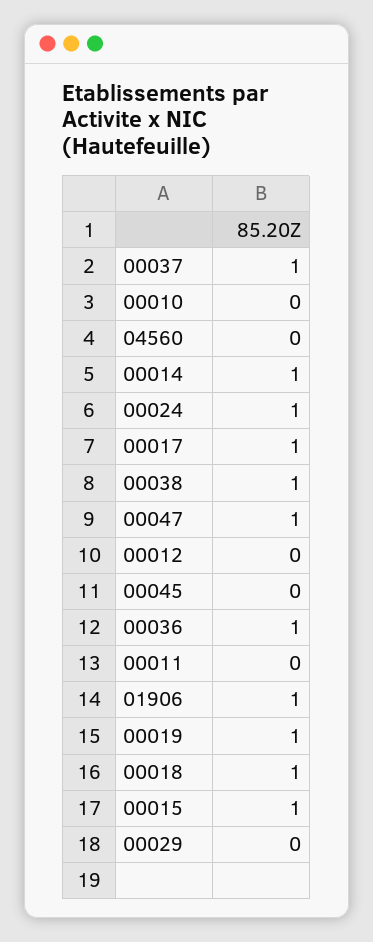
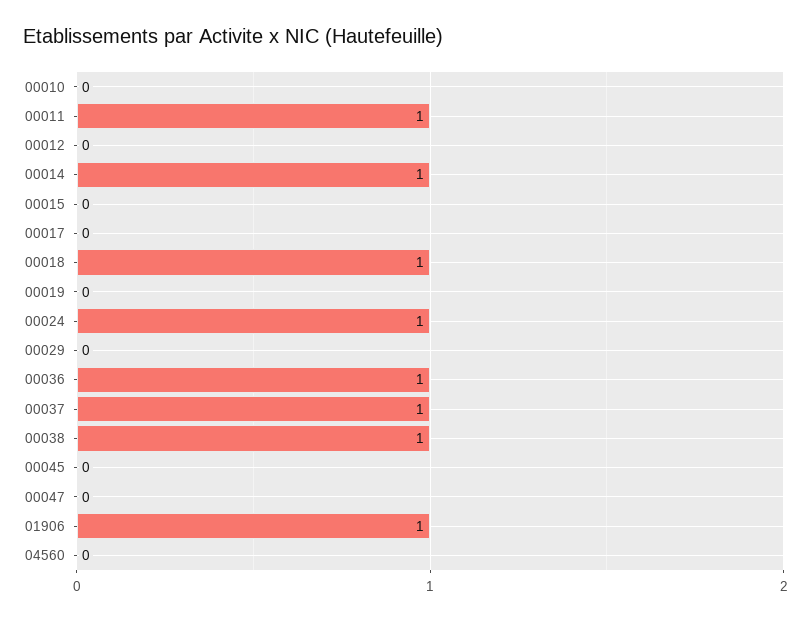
00017: 1 -> 0
00047: 1 -> 0
00011: 0 -> 1
00019: 1 -> 0
00015: 1 -> 0

